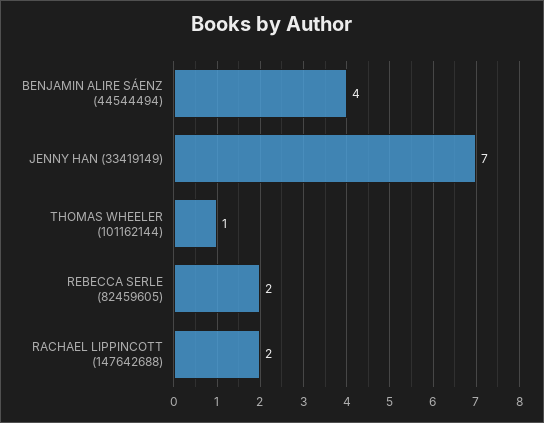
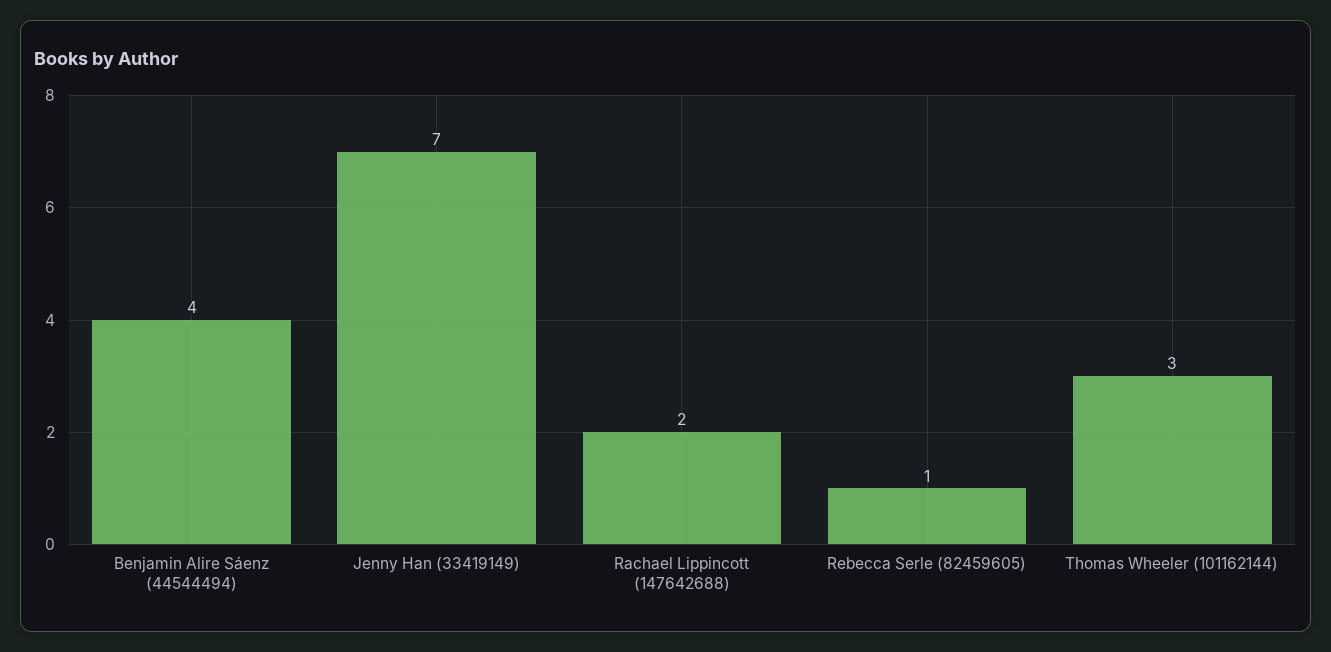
THOMAS WHEELER (101162144): 1 -> 3
REBECCA SERLE (82459605): 2 -> 1

